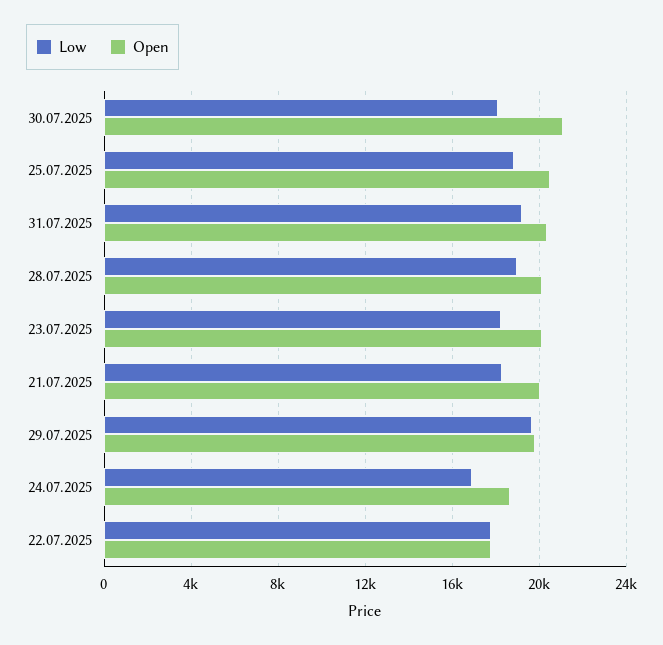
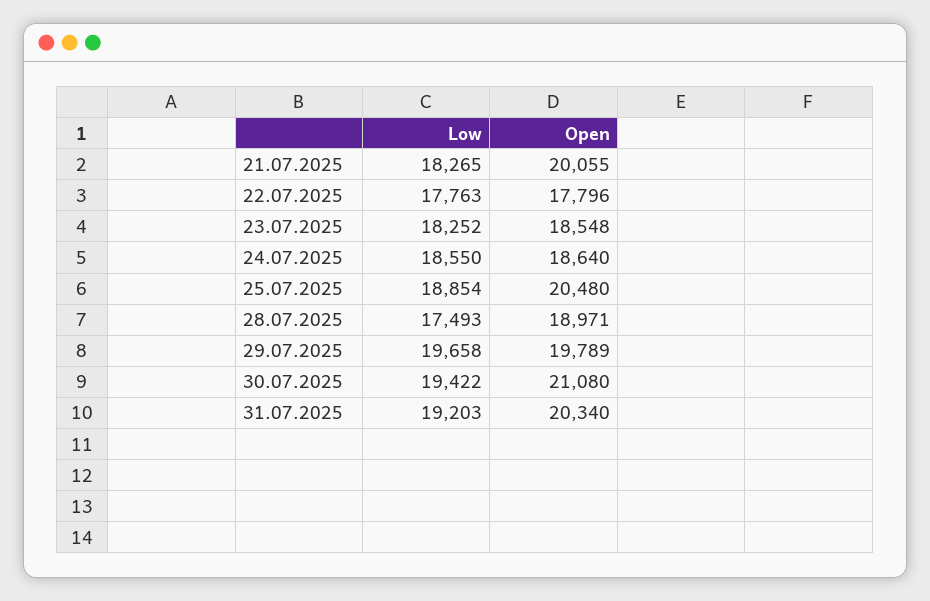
Low, 30.07.2025: 18000 -> 19422
Low, 28.07.2025: 19000 -> 17493
Open, 28.07.2025: 20000 -> 18971
Open, 23.07.2025: 20000 -> 18548
Low, 24.07.2025: 17000 -> 18550

